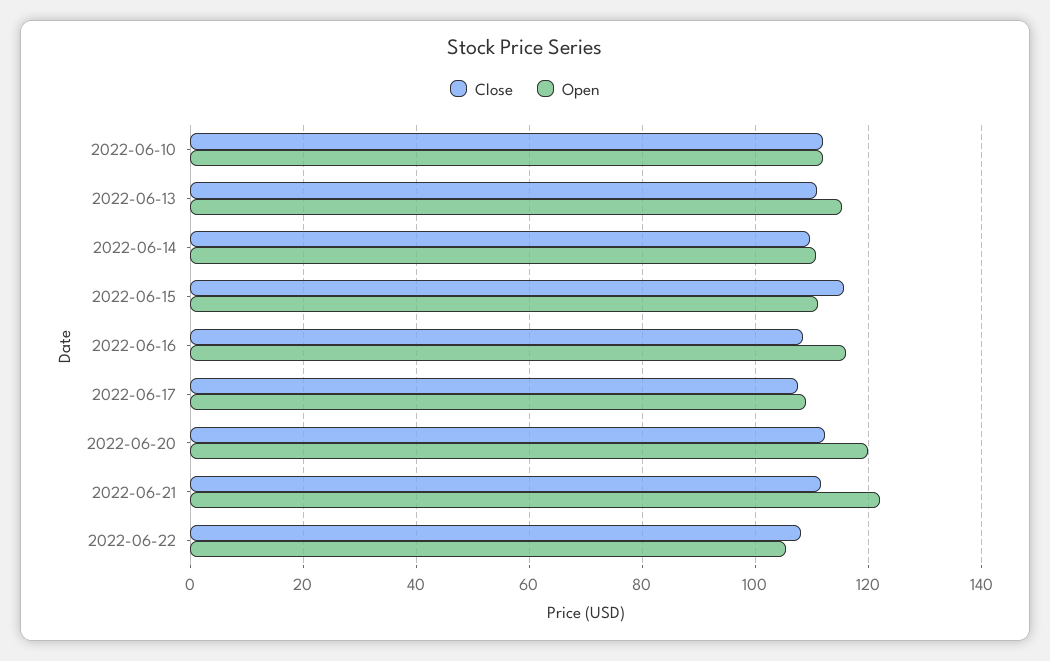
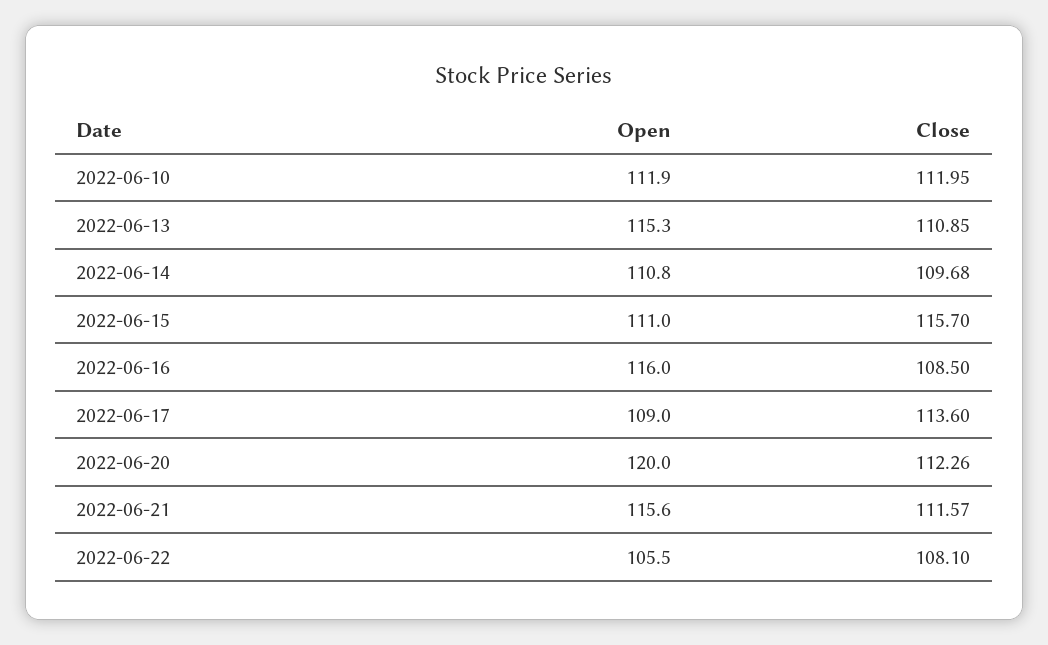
Close, 2022-06-17: 108 -> 113.6
Open, 2022-06-21: 122 -> 115.6

